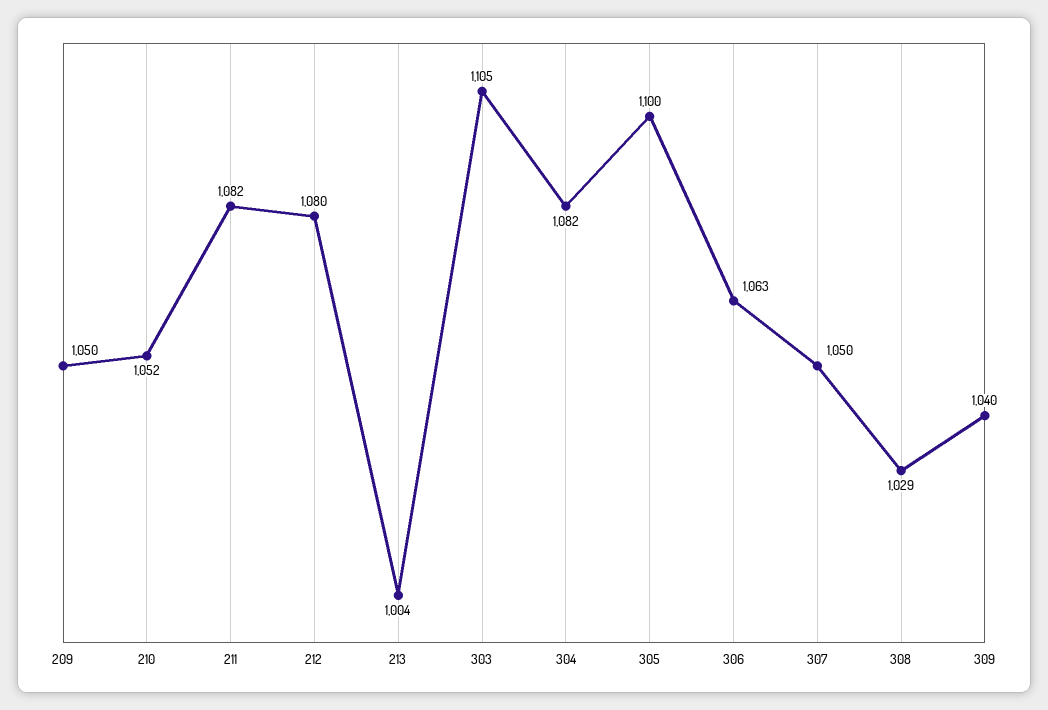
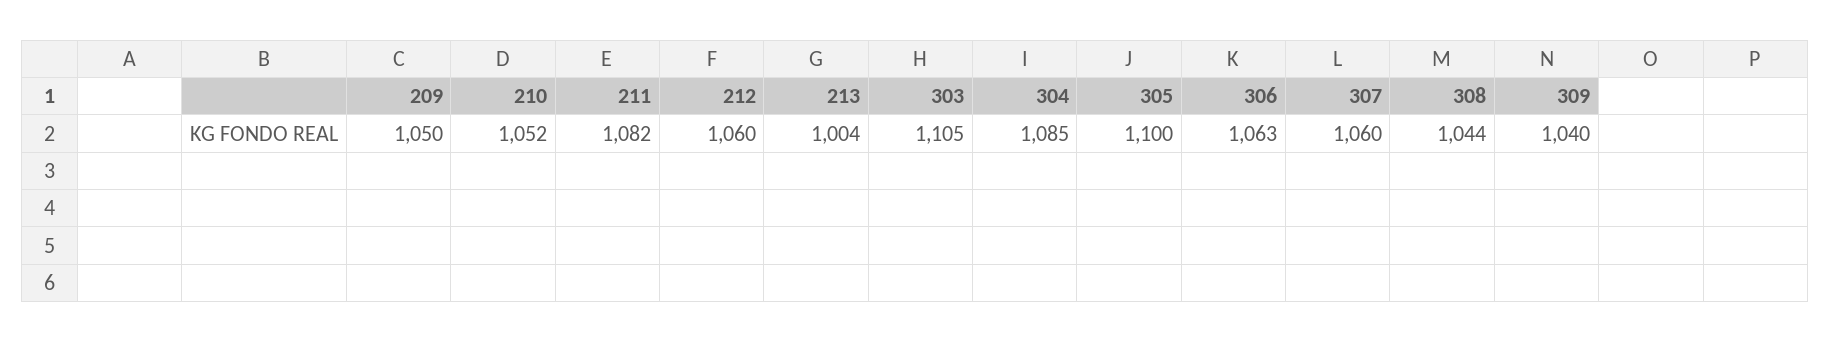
212: 1080 -> 1060
304: 1082 -> 1085
307: 1050 -> 1060
308: 1029 -> 1044

